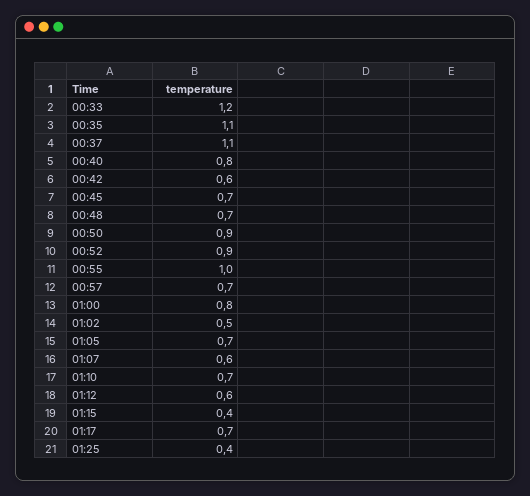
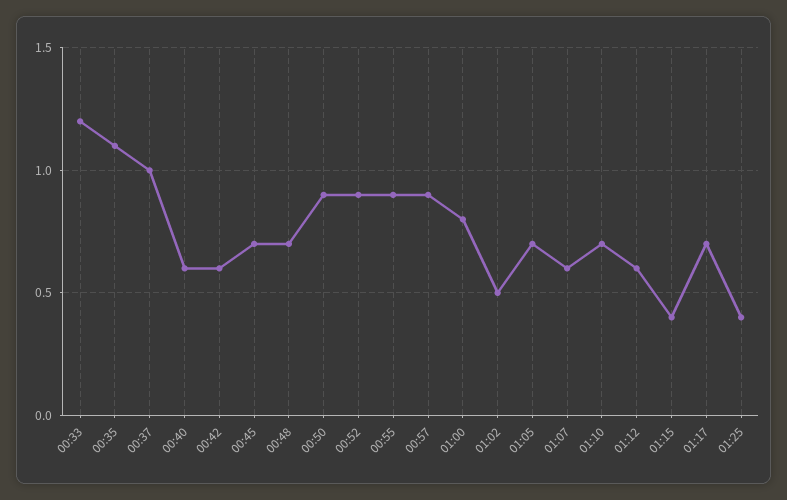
00:37: 1.1 -> 1
00:40: 0.8 -> 0.6
00:55: 1 -> 0.9
00:57: 0.7 -> 0.9

